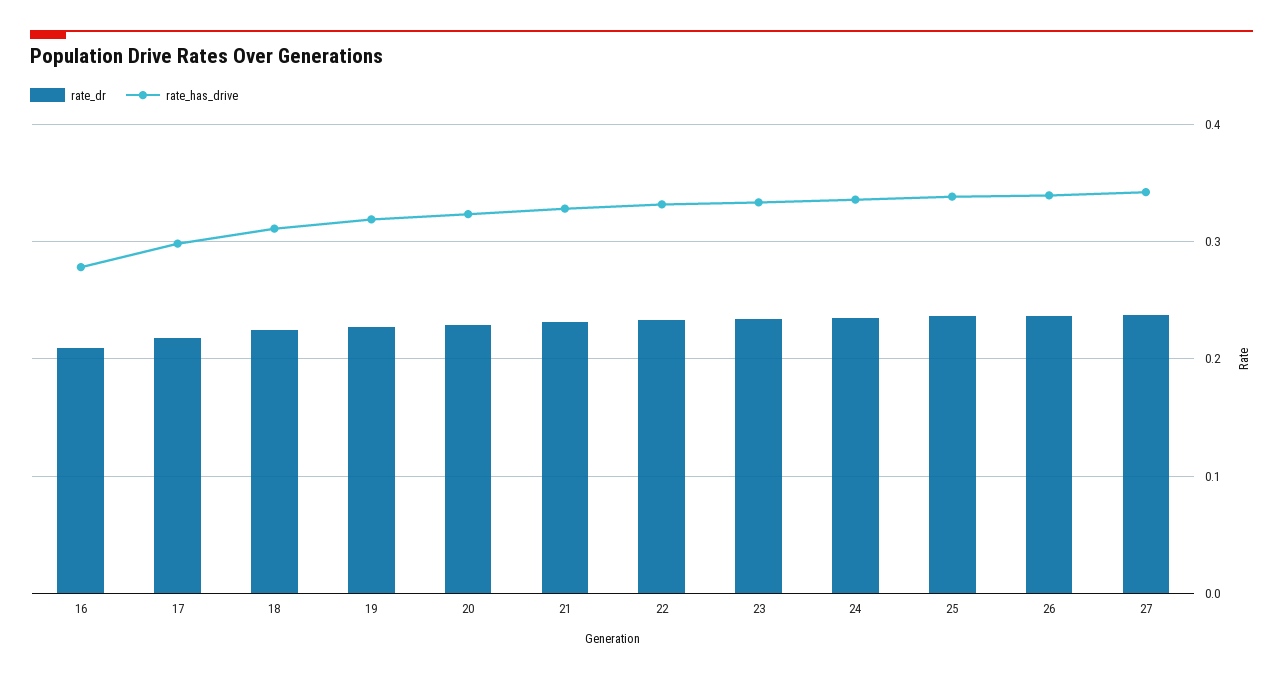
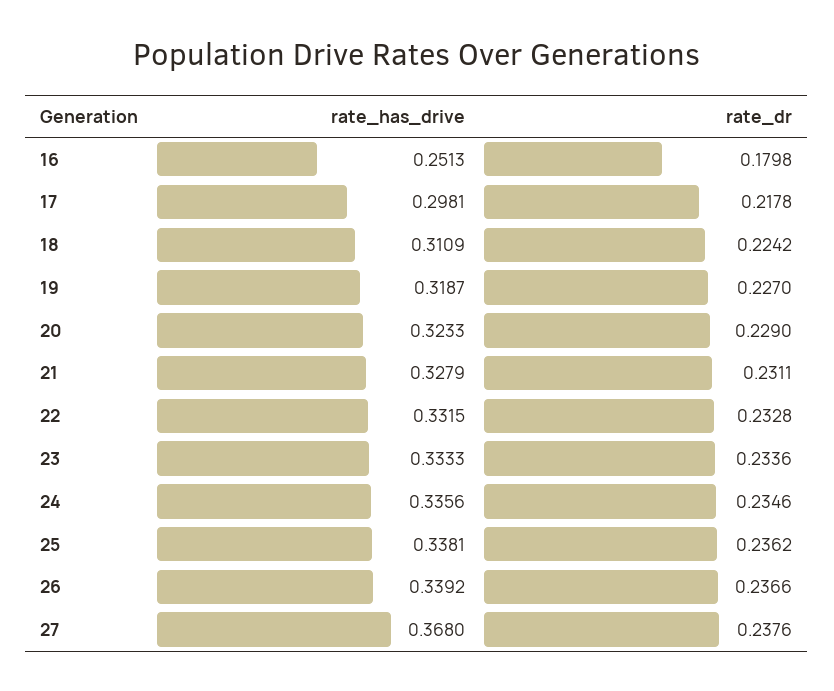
rate_dr, 16: 0.21 -> 0.1798
rate_has_drive, 16: 0.28 -> 0.2513
rate_has_drive, 27: 0.34 -> 0.368

